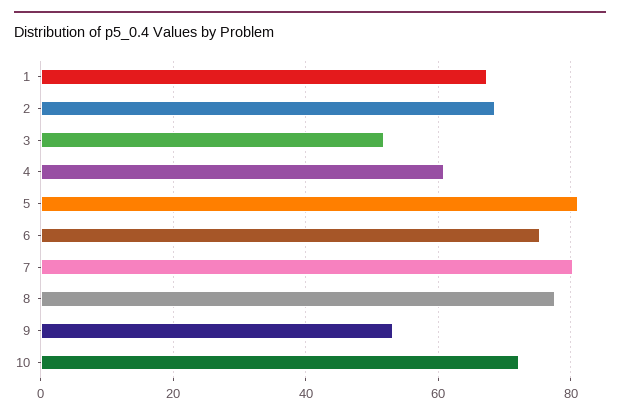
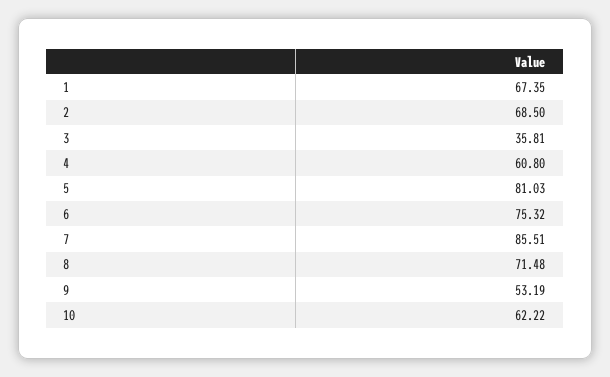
3: 52 -> 35.81
7: 80 -> 85.51
8: 78 -> 71.48
10: 72 -> 62.22

